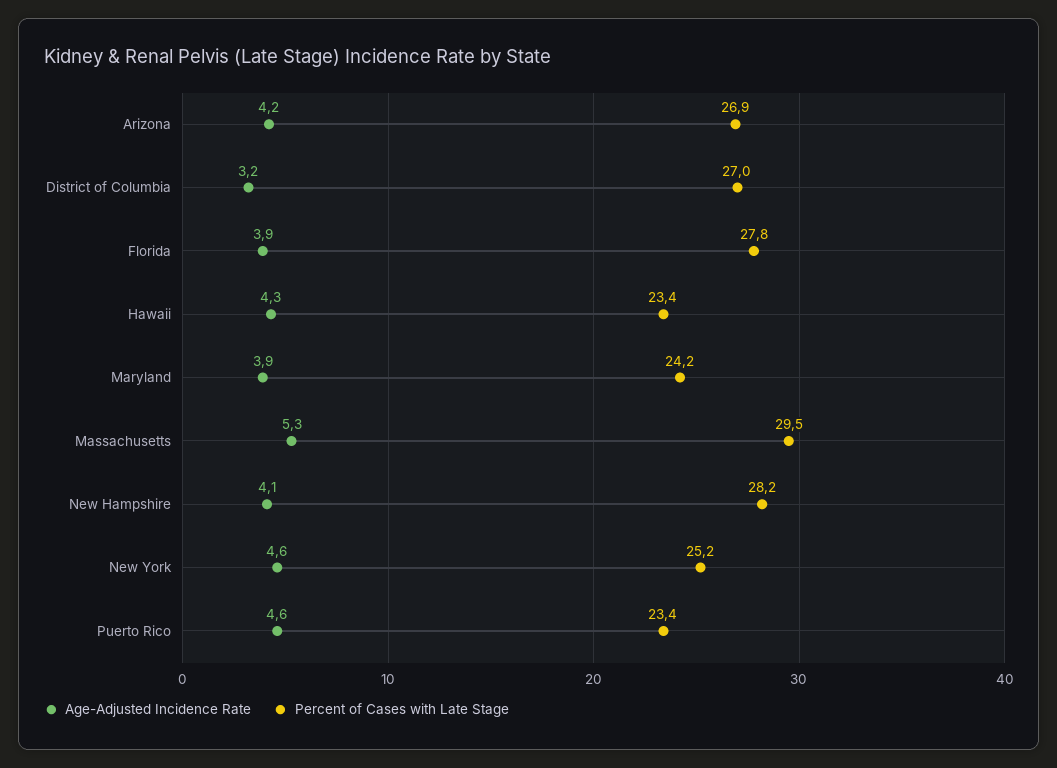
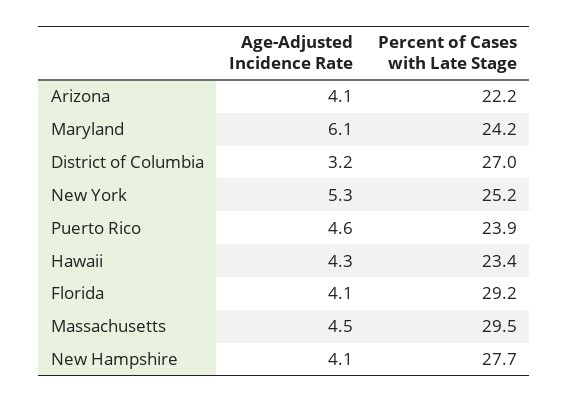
Age-Adjusted Incidence Rate, Arizona: 4.2 -> 4.1
Percent of Cases with Late Stage, Arizona: 26.9 -> 22.2
Age-Adjusted Incidence Rate, Florida: 3.9 -> 4.1
Percent of Cases with Late Stage, Florida: 27.8 -> 29.2
Age-Adjusted Incidence Rate, Maryland: 3.9 -> 6.1
Age-Adjusted Incidence Rate, Massachusetts: 5.3 -> 4.5
Percent of Cases with Late Stage, New Hampshire: 28.2 -> 27.7
Age-Adjusted Incidence Rate, New York: 4.6 -> 5.3
Percent of Cases with Late Stage, Puerto Rico: 23.4 -> 23.9

